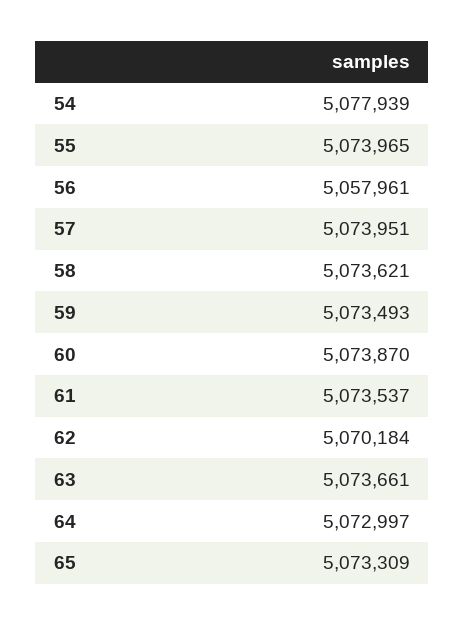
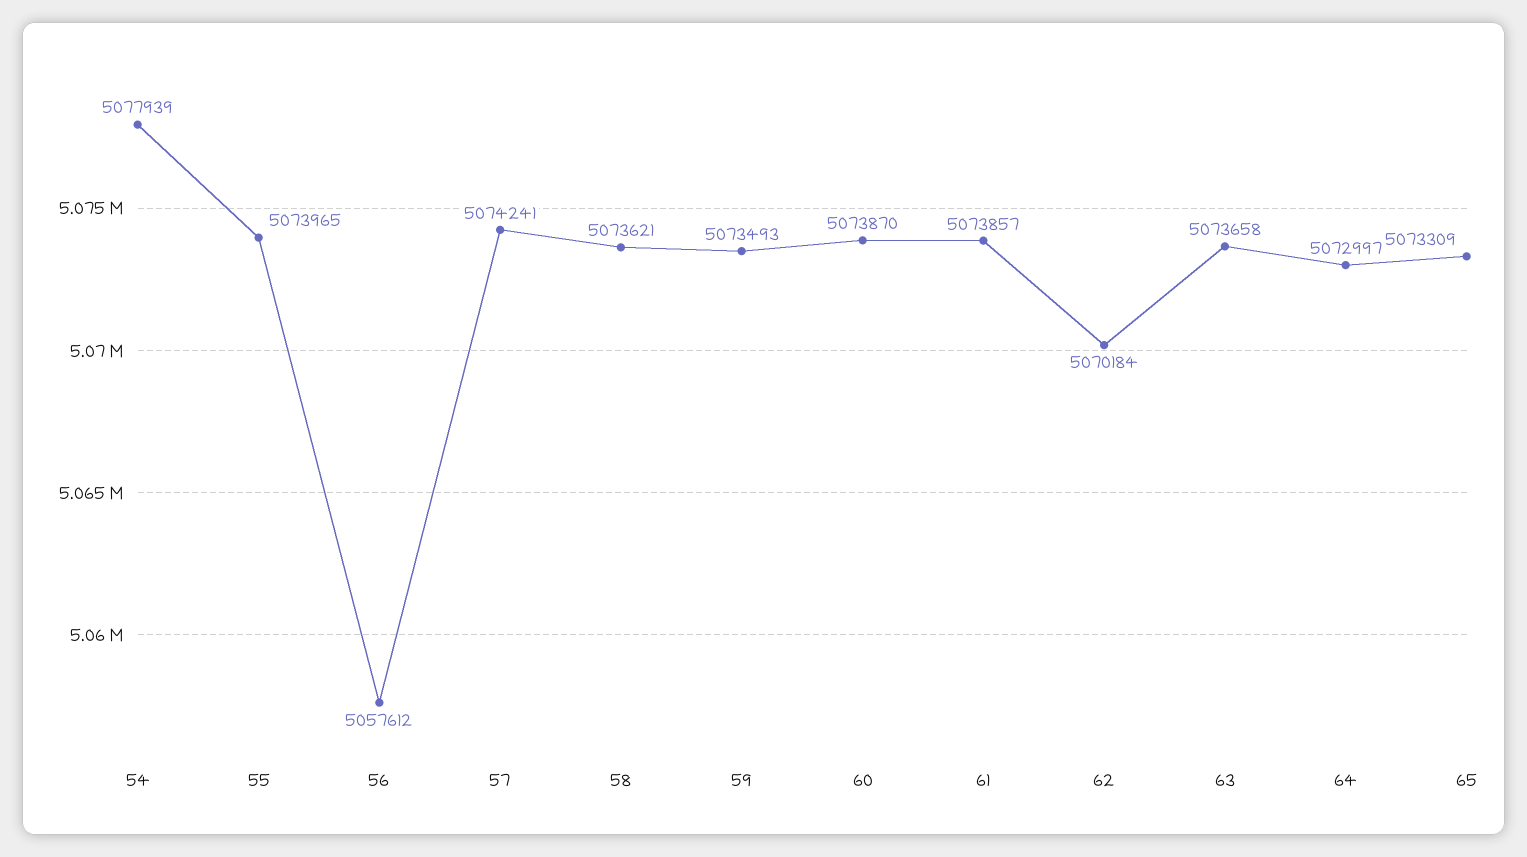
56: 5057961 -> 5057612
57: 5073951 -> 5074241
61: 5073537 -> 5073857
63: 5073661 -> 5073658

